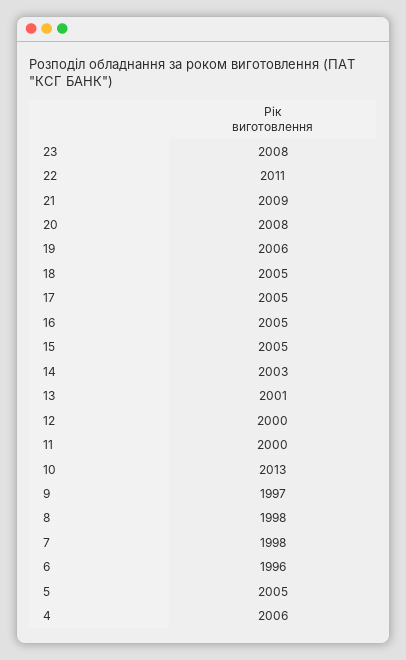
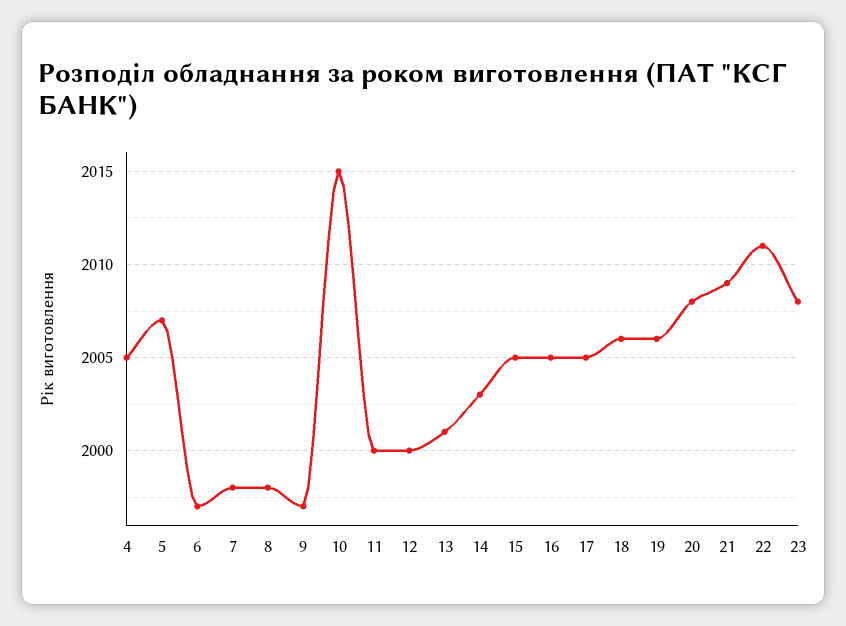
18: 2005 -> 2006
10: 2013 -> 2015
6: 1996 -> 1997
5: 2005 -> 2007
4: 2006 -> 2005

